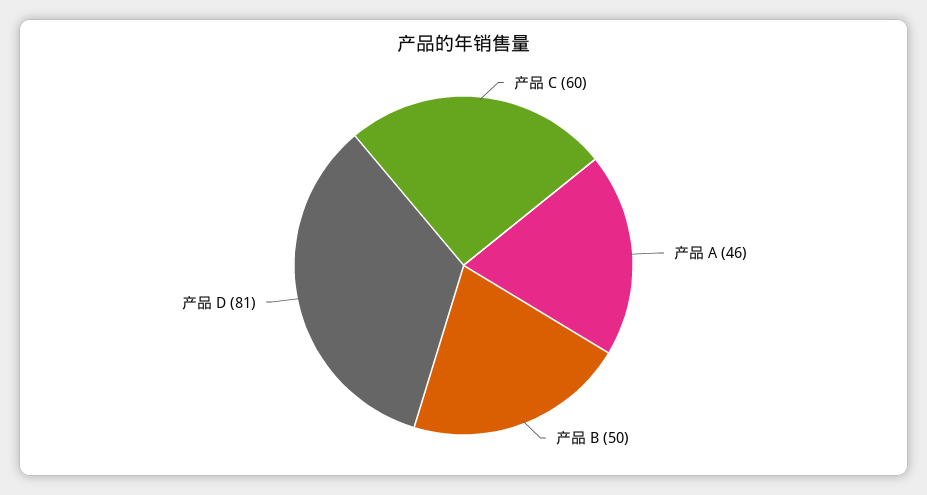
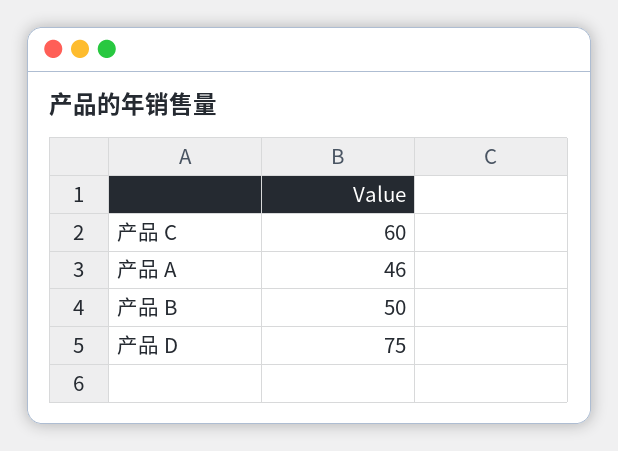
产品 D: 81 -> 75

